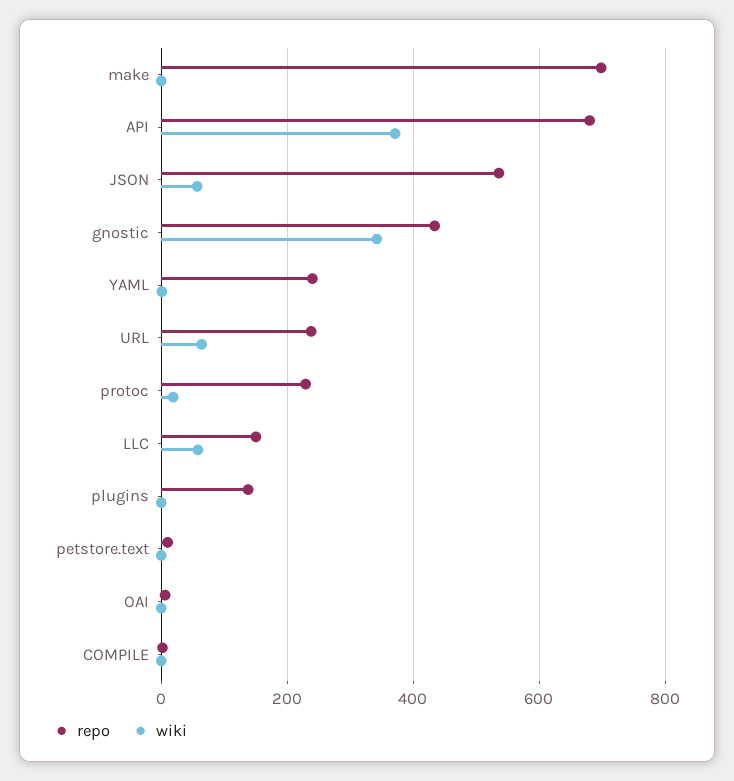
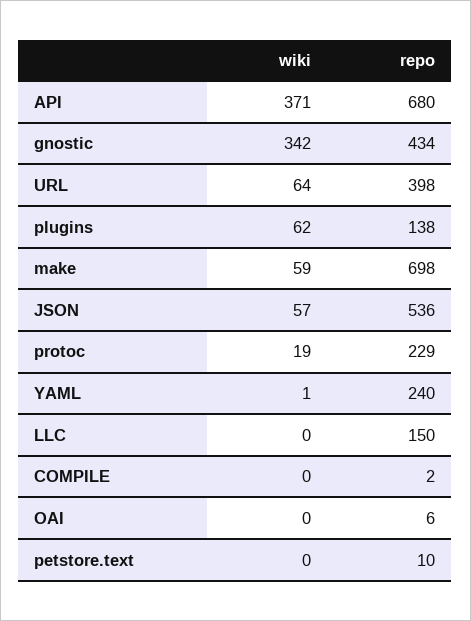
wiki, make: 0 -> 59
repo, URL: 240 -> 398
wiki, LLC: 60 -> 0
wiki, plugins: 0 -> 62

